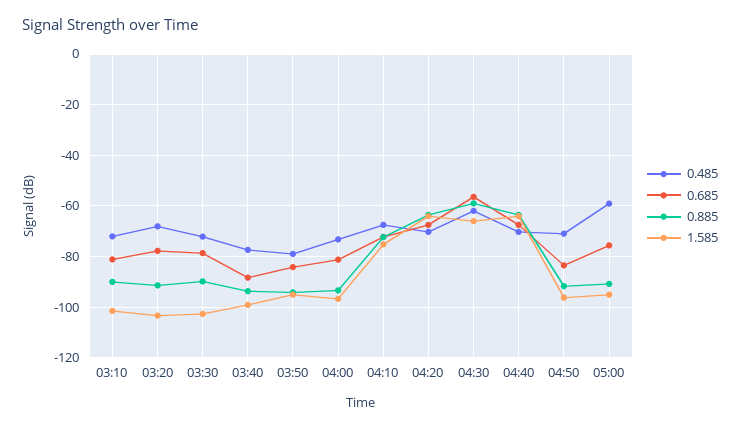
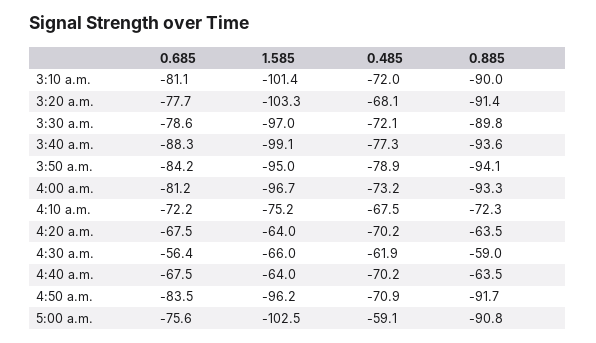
1.585, 03:30: -102.5 -> -97
1.585, 05:00: -95 -> -102.5

